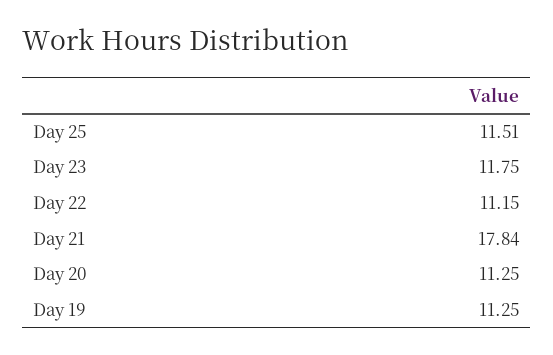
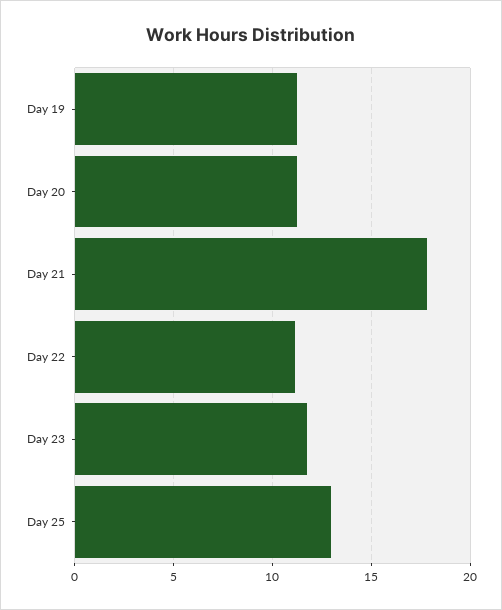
Day 25: 11.51 -> 13

